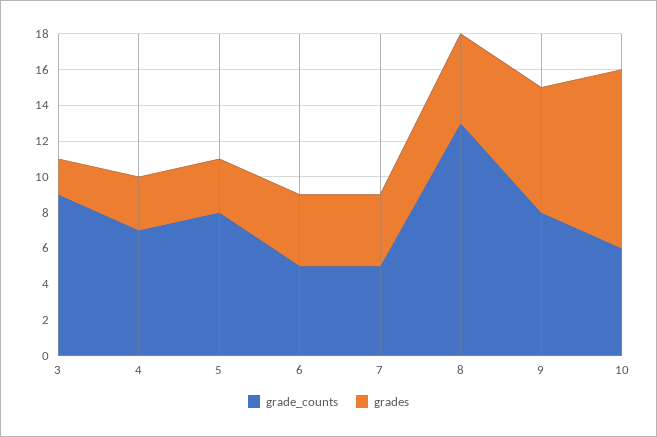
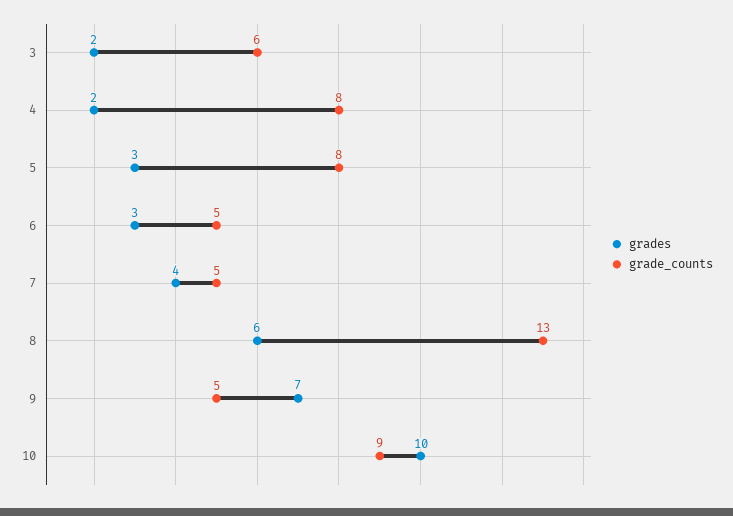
grade_counts, 3: 9 -> 6
grade_counts, 4: 7 -> 8
grades, 4: 3 -> 2
grades, 6: 4 -> 3
grades, 8: 5 -> 6
grade_counts, 9: 8 -> 5
grade_counts, 10: 6 -> 9

